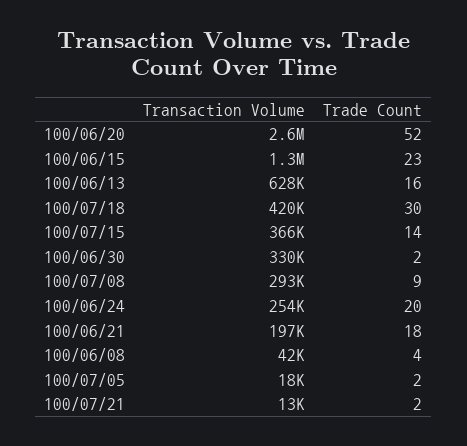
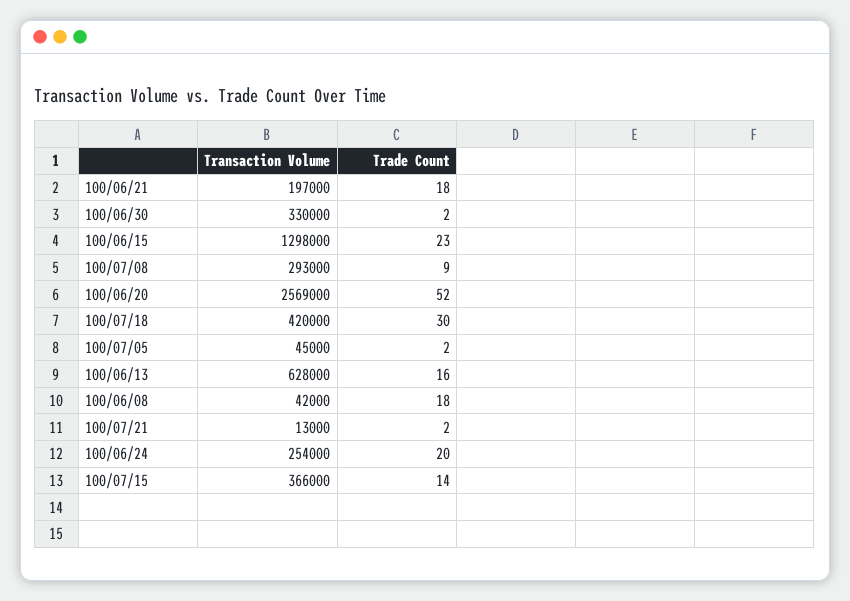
Trade Count, 100/06/08: 4 -> 18
Transaction Volume, 100/07/05: 18000 -> 45000

